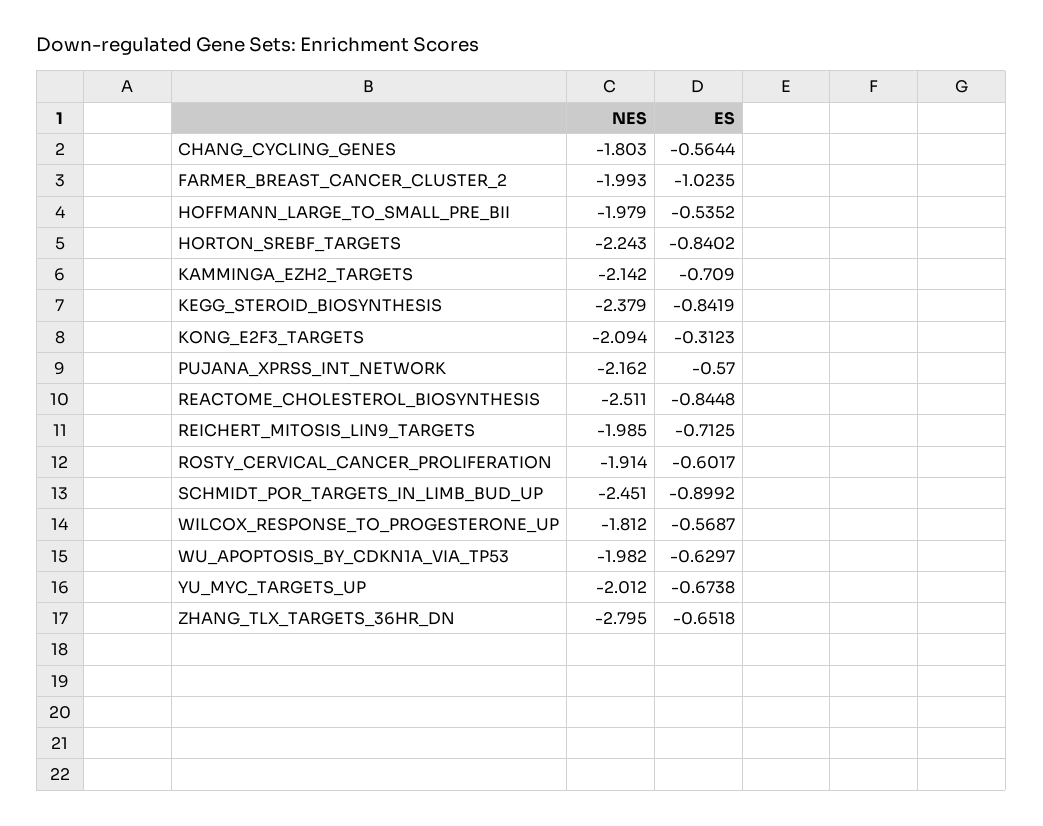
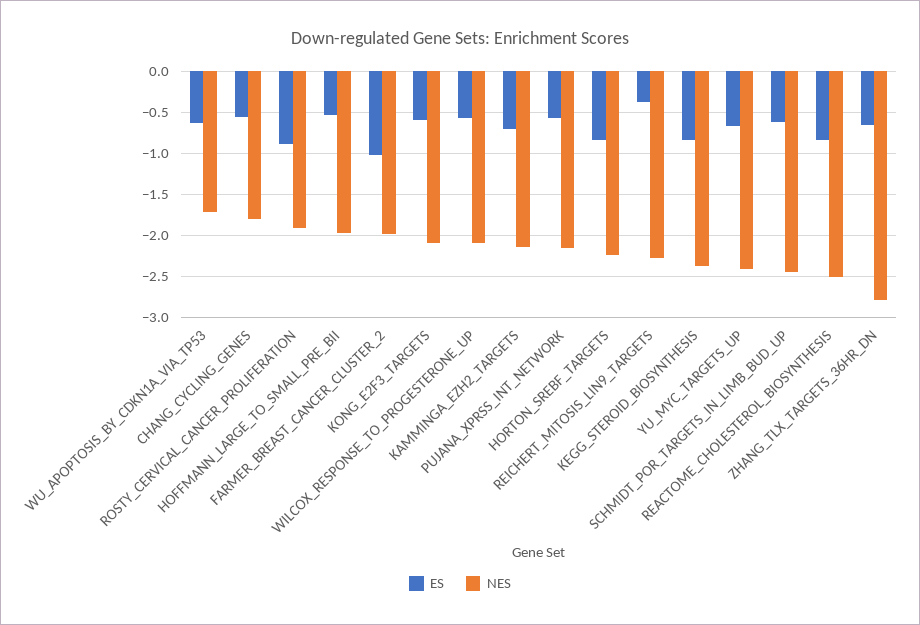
ES, KONG_E2F3_TARGETS: -0.3123 -> -0.6
NES, REICHERT_MITOSIS_LIN9_TARGETS: -1.985 -> -2.3
ES, REICHERT_MITOSIS_LIN9_TARGETS: -0.7125 -> -0.4
ES, ROSTY_CERVICAL_CANCER_PROLIFERATION: -0.6017 -> -0.9
ES, SCHMIDT_POR_TARGETS_IN_LIMB_BUD_UP: -0.8992 -> -0.6
NES, WILCOX_RESPONSE_TO_PROGESTERONE_UP: -1.812 -> -2.1
NES, WU_APOPTOSIS_BY_CDKN1A_VIA_TP53: -1.982 -> -1.7
NES, YU_MYC_TARGETS_UP: -2.012 -> -2.4

